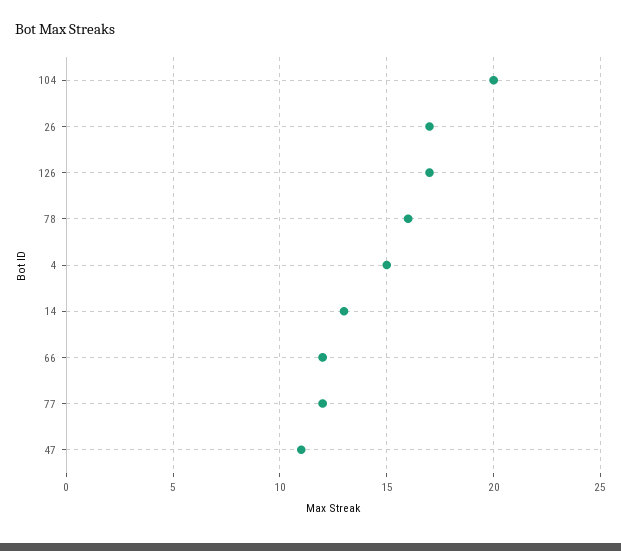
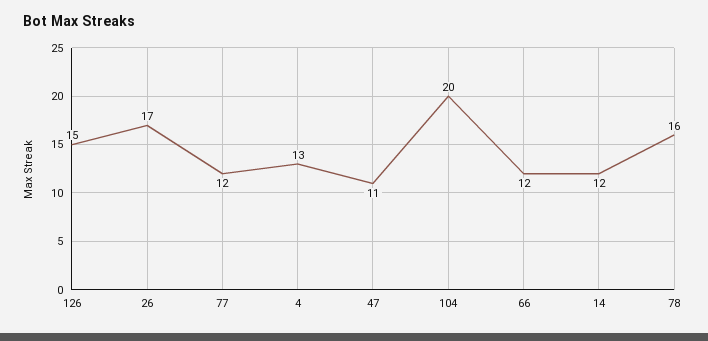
126: 17 -> 15
4: 15 -> 13
14: 13 -> 12

